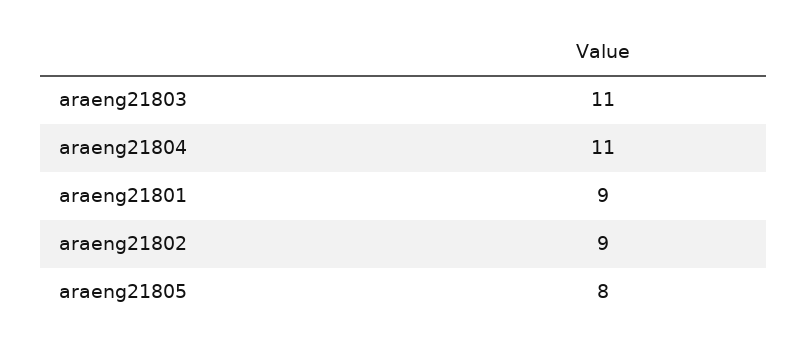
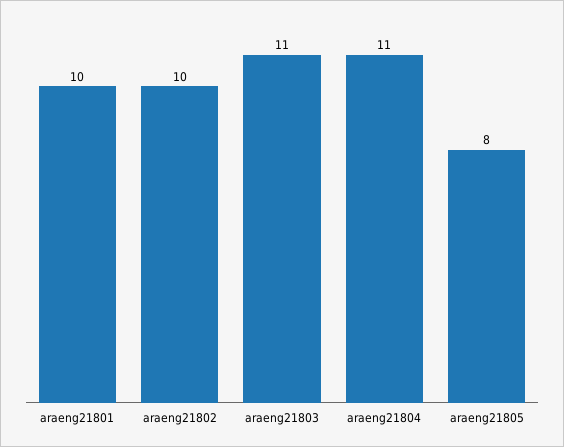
araeng21801: 9 -> 10
araeng21802: 9 -> 10

